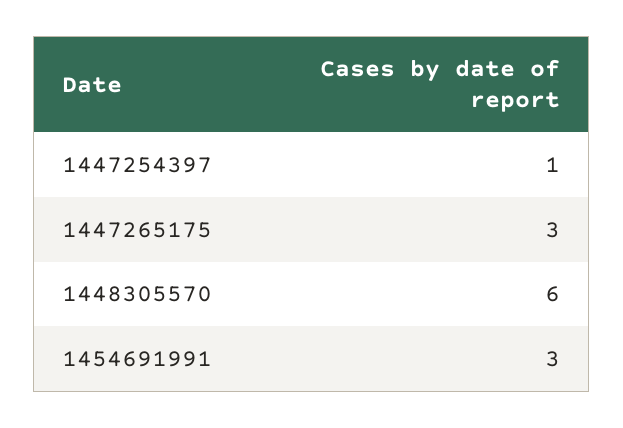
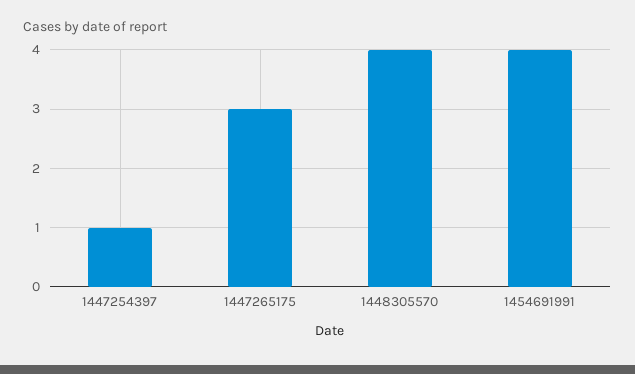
1448305570: 6 -> 4
1454691991: 3 -> 4

